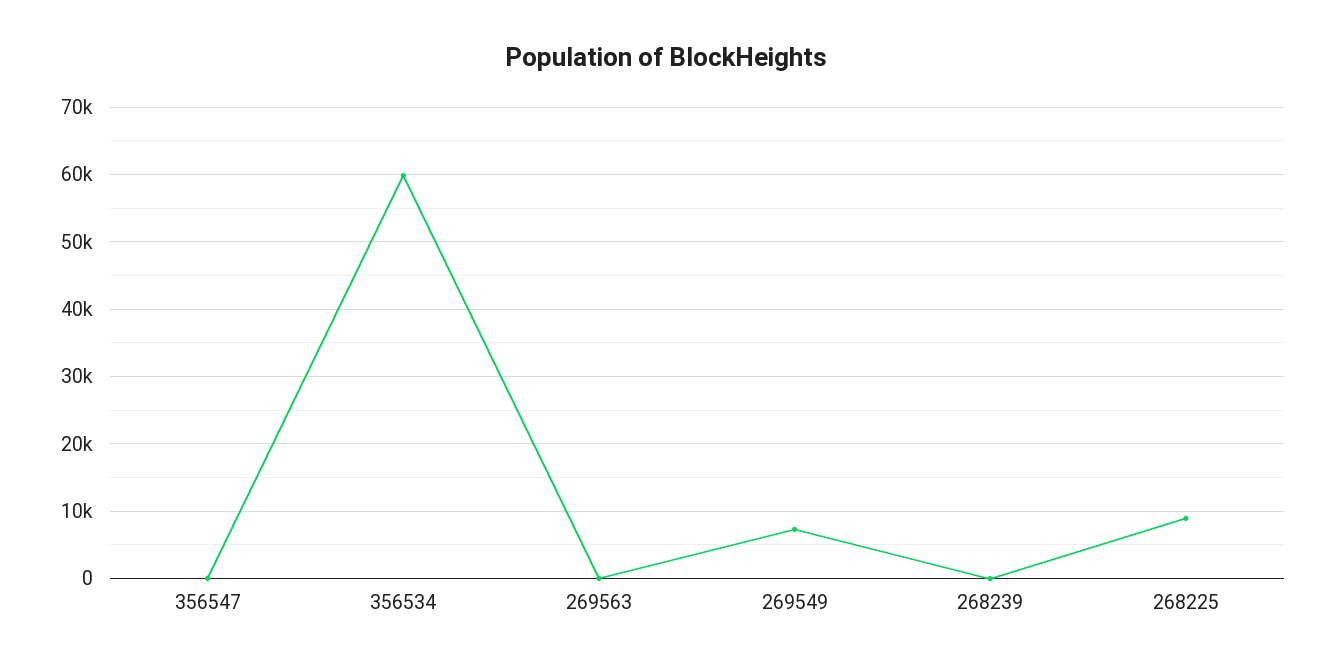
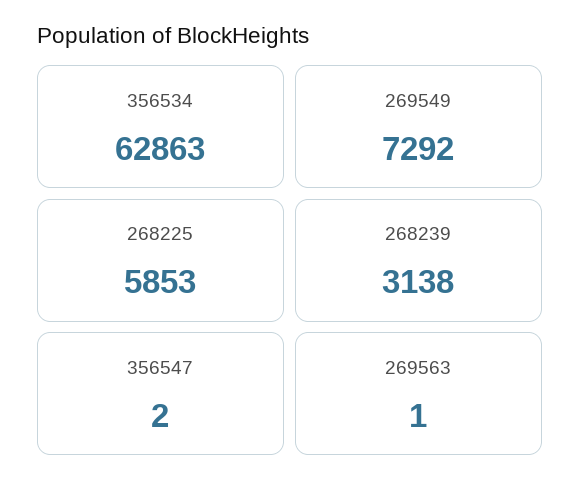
356534: 60000 -> 62863
268239: 0 -> 3138
268225: 9000 -> 5853

